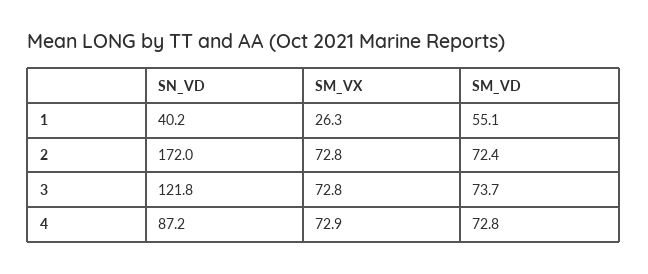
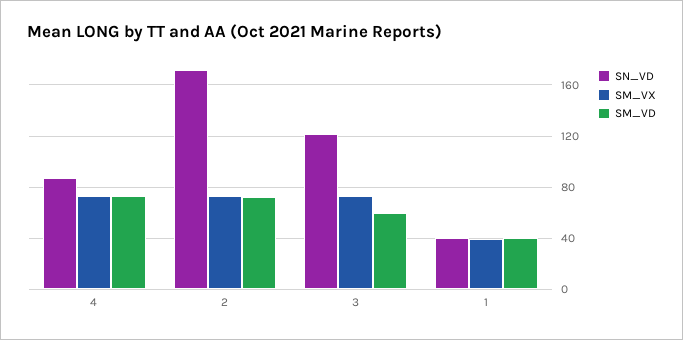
SM_VX, 1: 26.3 -> 40
SM_VD, 1: 55.1 -> 40
SM_VD, 3: 73.7 -> 60

